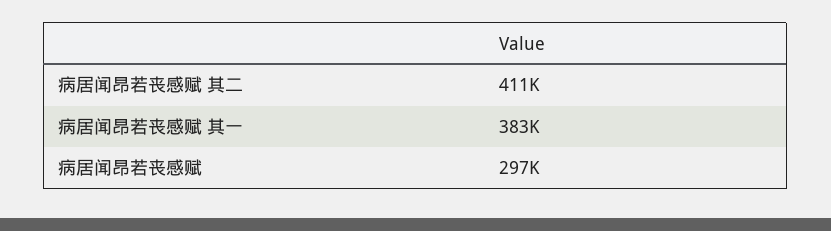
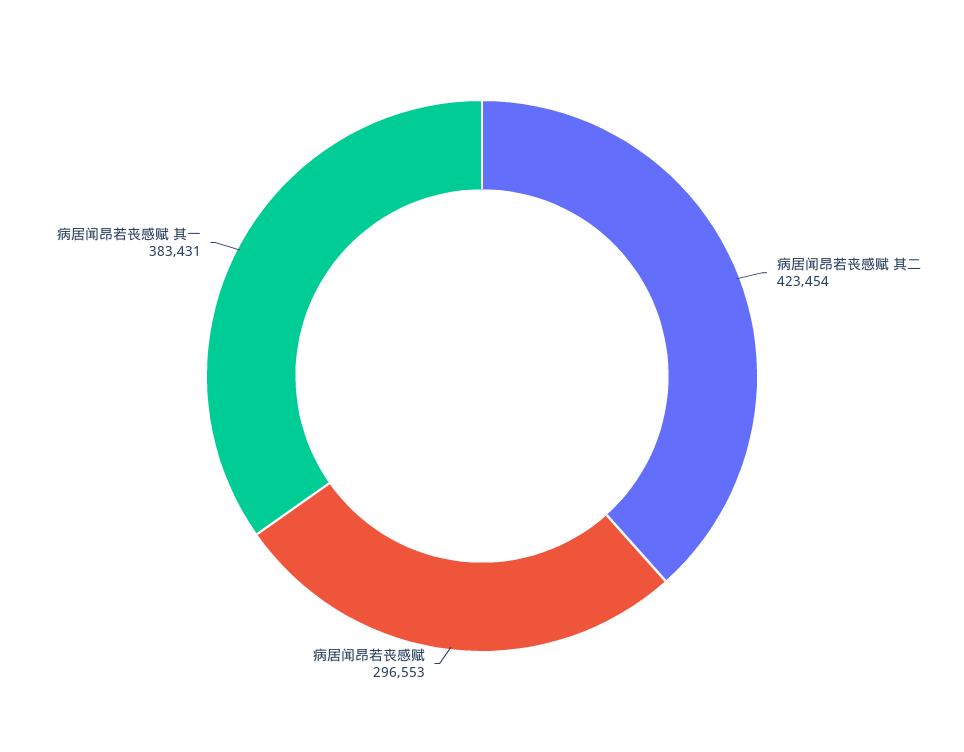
病居闻昂若丧感赋 其二: 411000 -> 423454

